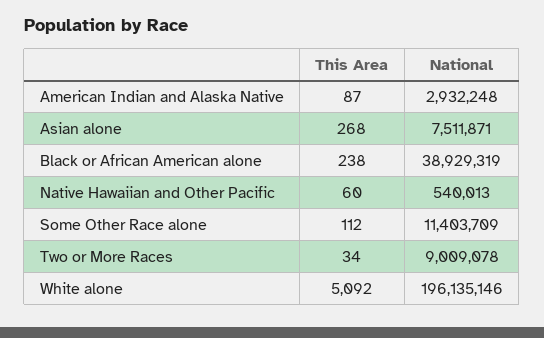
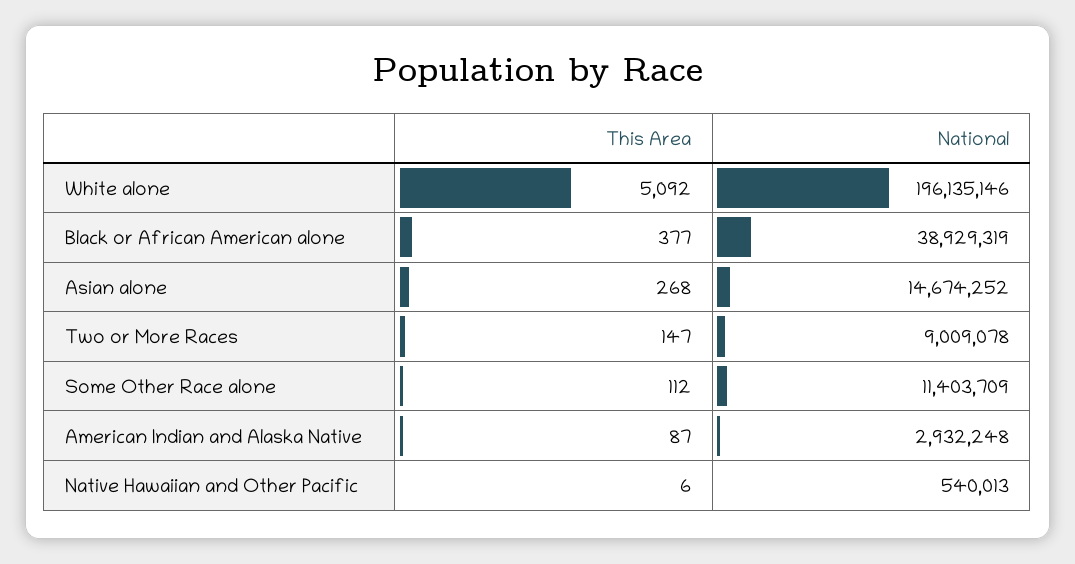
National, Asian alone: 7511871 -> 14674252
This Area, Black or African American alone: 238 -> 377
This Area, Native Hawaiian and Other Pacific: 60 -> 6
This Area, Two or More Races: 34 -> 147

